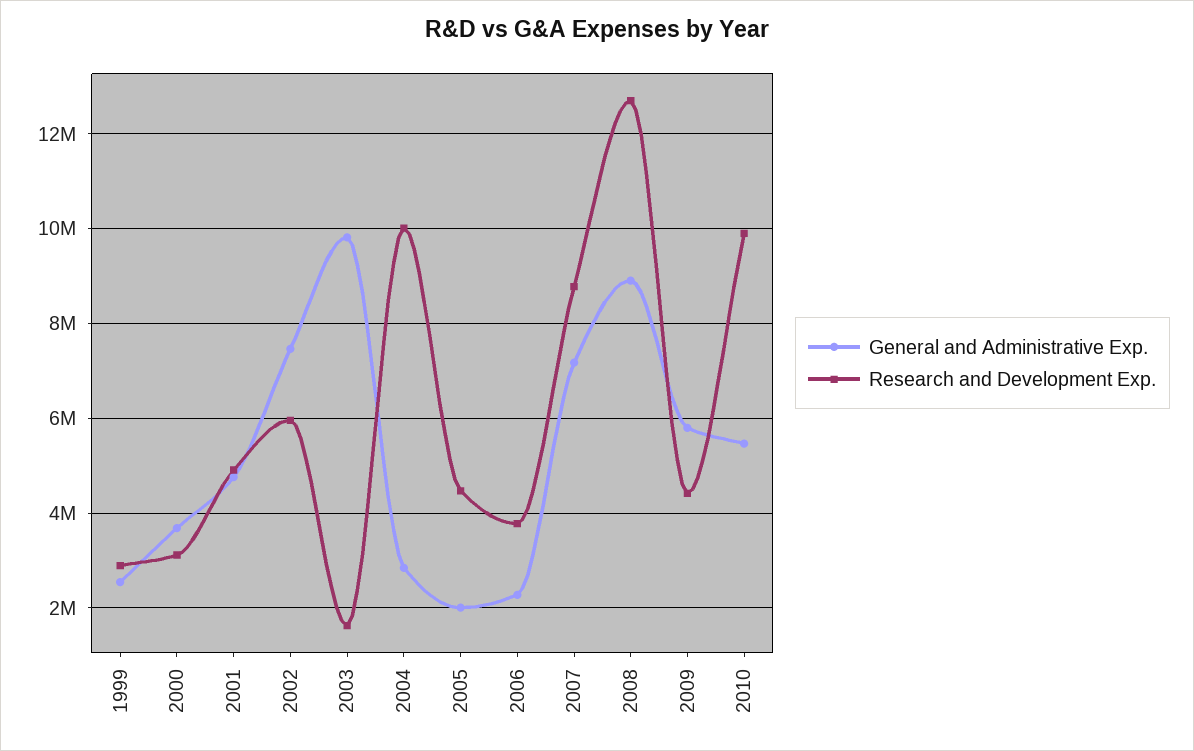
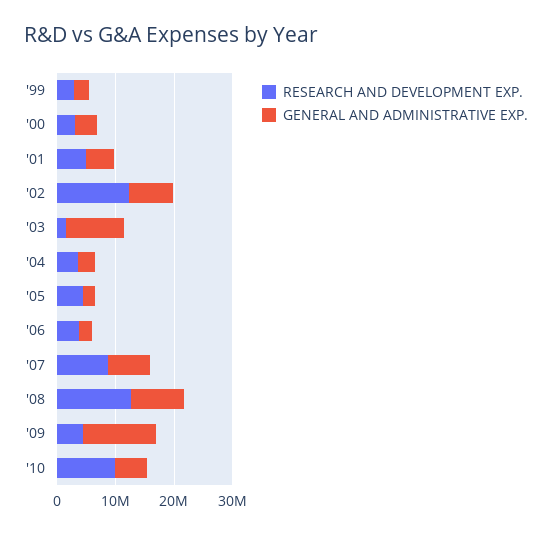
Research and Development Exp., 2002: 6000000 -> 12000000
Research and Development Exp., 2004: 10000000 -> 4000000
General and Administrative Exp., 2009: 5800000 -> 12000000

